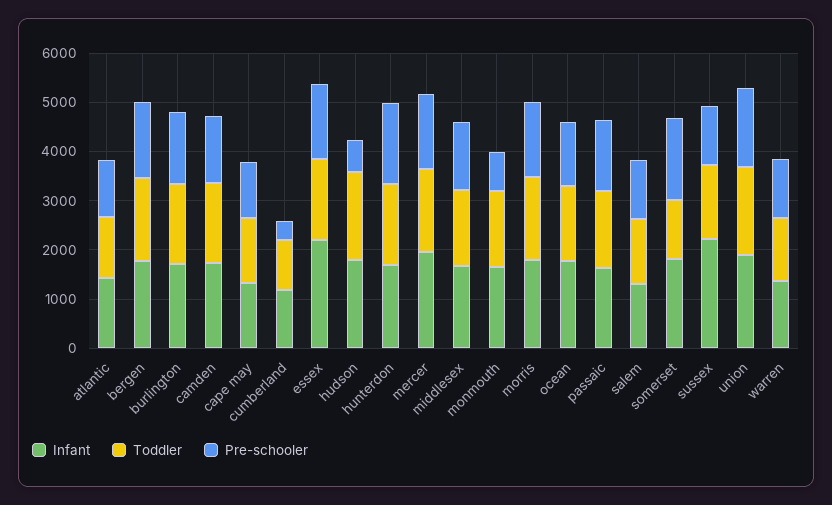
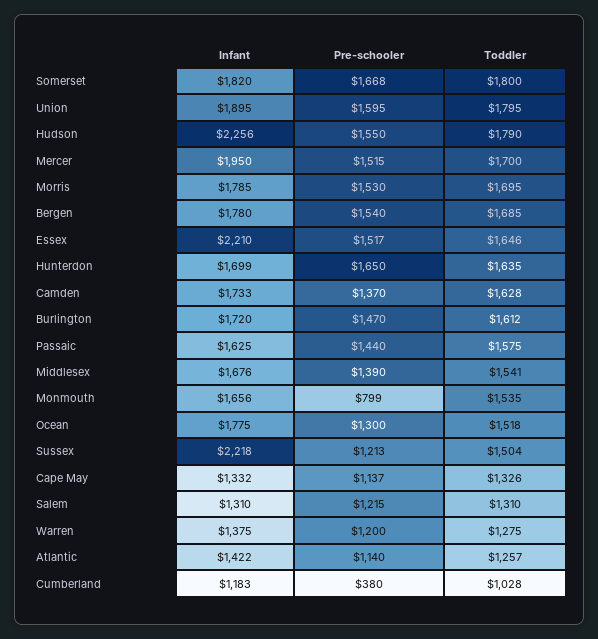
Infant, hudson: 1800 -> 2256
Pre-schooler, hudson: 600 -> 1550
Toddler, somerset: 1200 -> 1800

